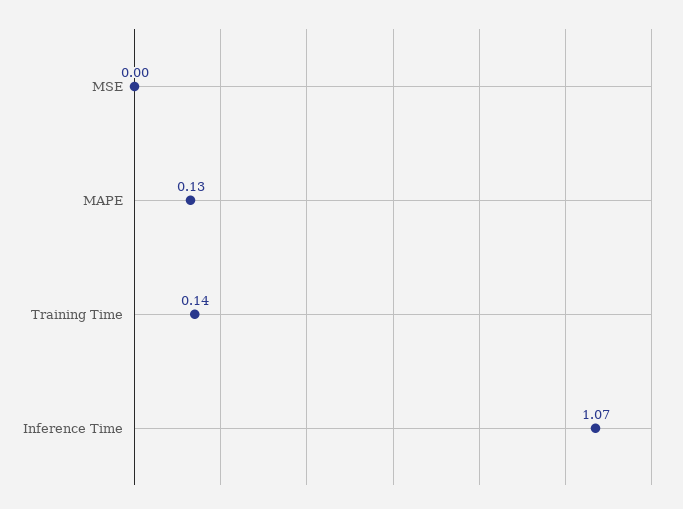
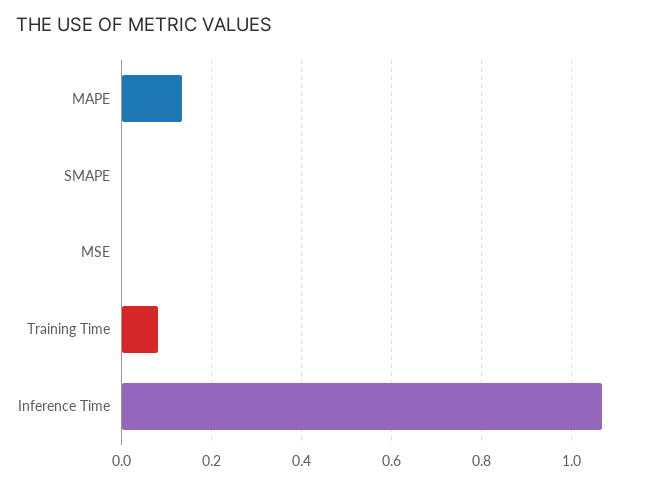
Training Time: 0.14 -> 0.08
SMAPE: none -> 0

